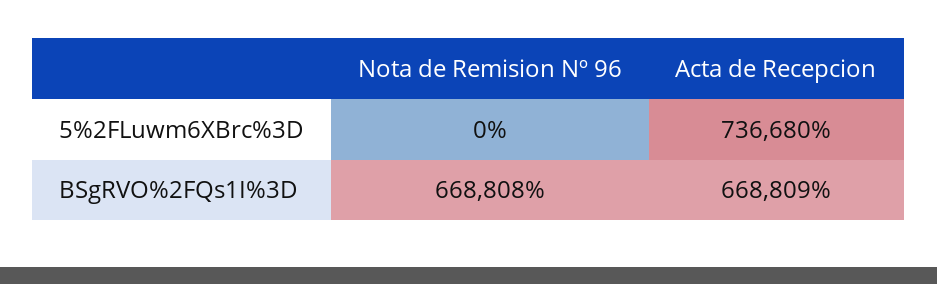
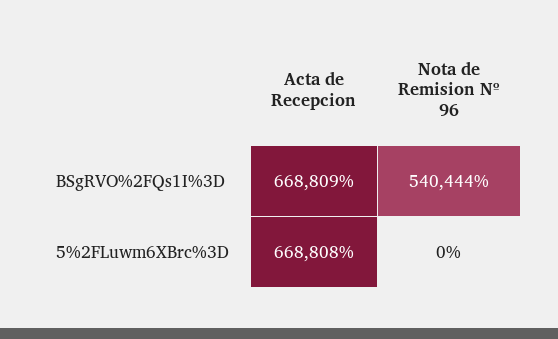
Acta de Recepcion, 5%2FLuwm6XBrc%3D: 736680 -> 668808
Nota de Remision Nº 96, BSgRVO%2FQs1I%3D: 668808 -> 540444

